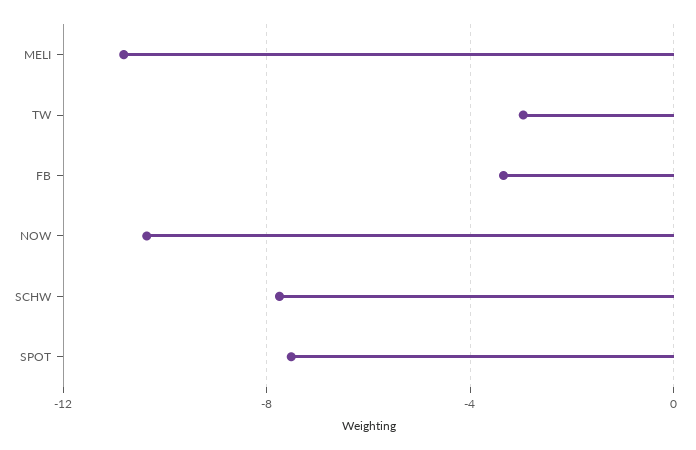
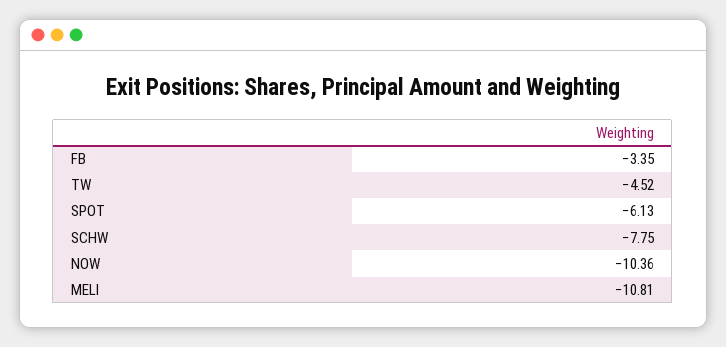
TW: -3 -> -4.52
SPOT: -7.5 -> -6.13

